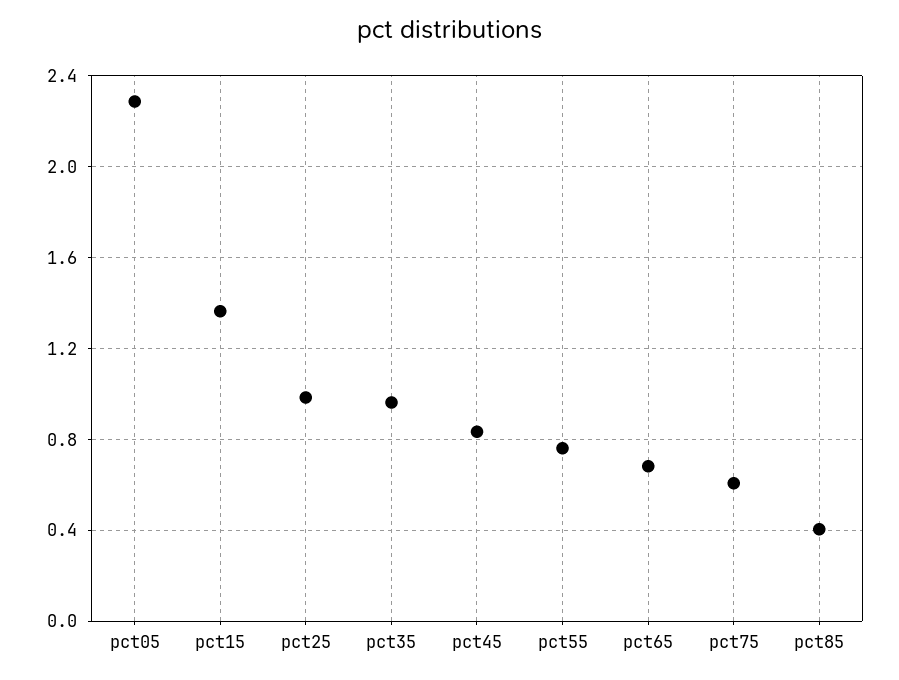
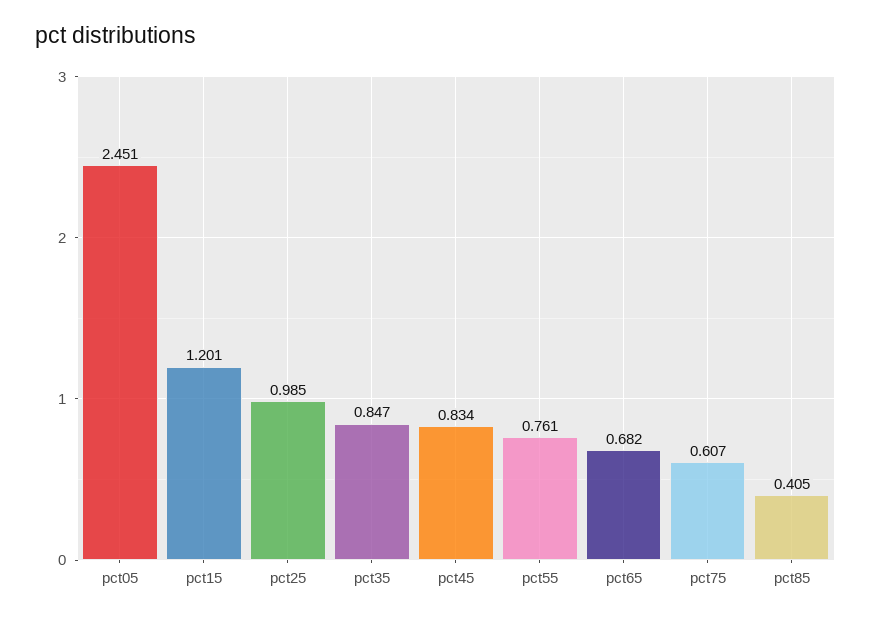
pct05: 2.3 -> 2.451
pct15: 1.35 -> 1.201
pct35: 0.95 -> 0.847

